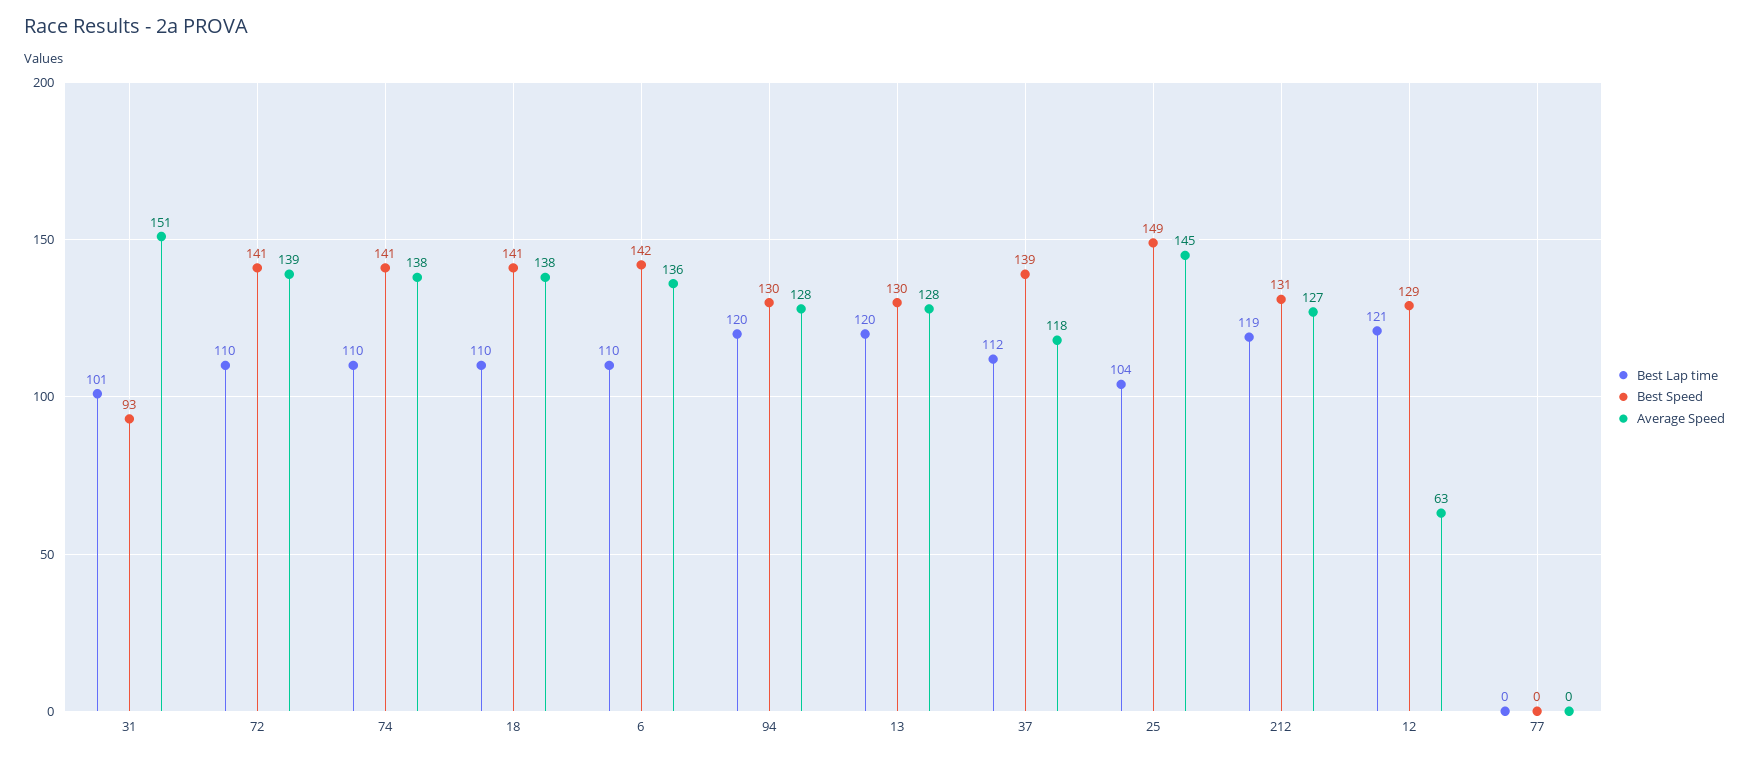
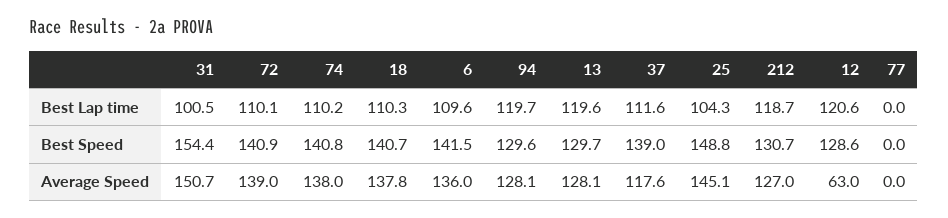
Best Speed, 31: 93 -> 154.4

